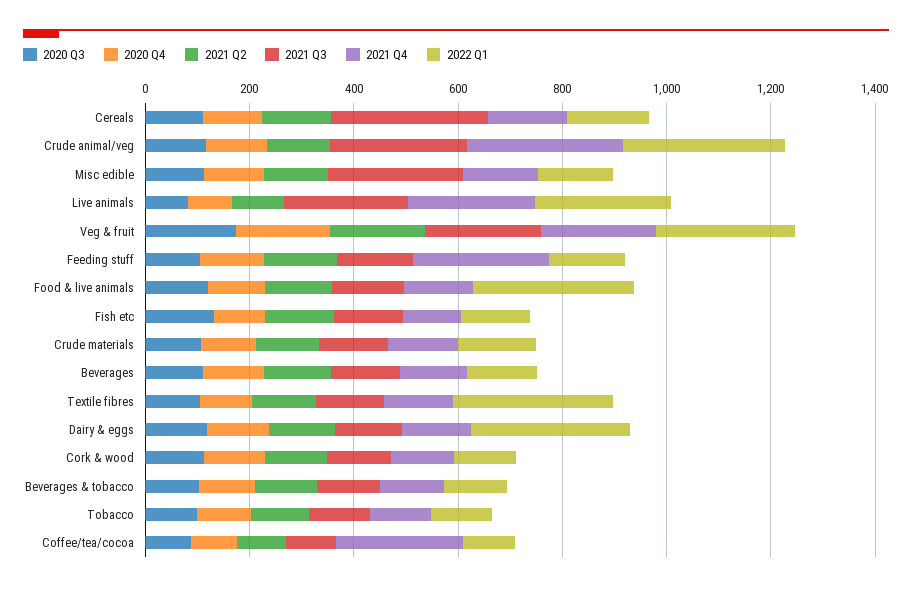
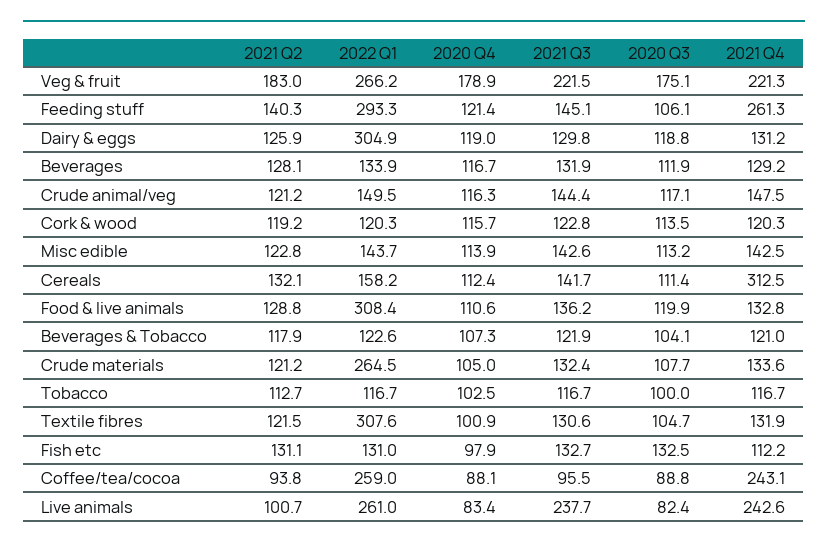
2021 Q3, Cereals: 300 -> 141.7
2021 Q4, Cereals: 150 -> 312.5
2021 Q3, Crude animal/veg: 250 -> 144.4
2021 Q4, Crude animal/veg: 300 -> 147.5
2022 Q1, Crude animal/veg: 300 -> 149.5
2021 Q3, Misc edible: 250 -> 142.6
2022 Q1, Feeding stuff: 150 -> 293.3
2022 Q1, Crude materials: 150 -> 264.5
2022 Q1, Coffee/tea/cocoa: 100 -> 259

